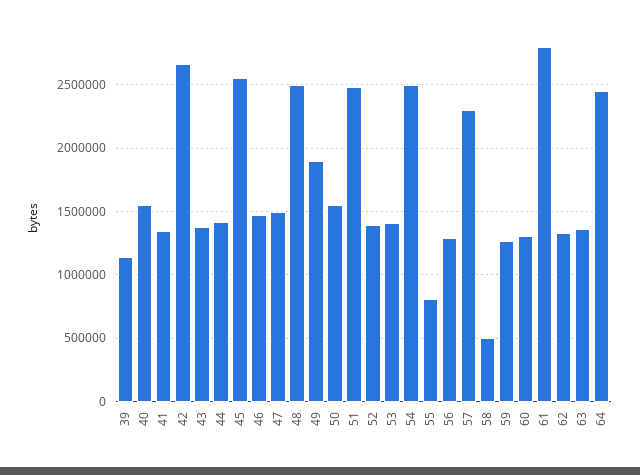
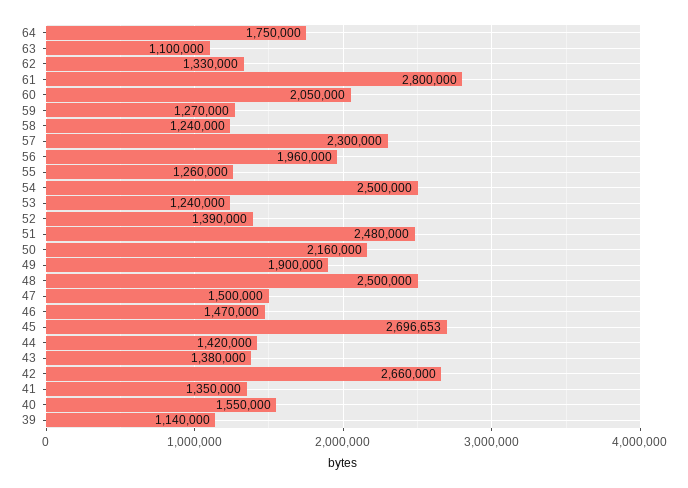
45: 2550000 -> 2696653
50: 1550000 -> 2160000
53: 1400000 -> 1240000
55: 800000 -> 1260000
56: 1300000 -> 1960000
58: 500000 -> 1240000
60: 1300000 -> 2050000
63: 1350000 -> 1100000
64: 2450000 -> 1750000

